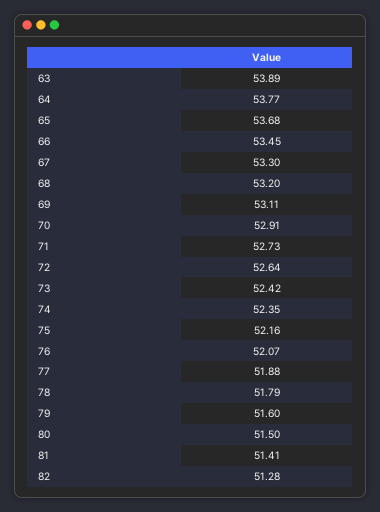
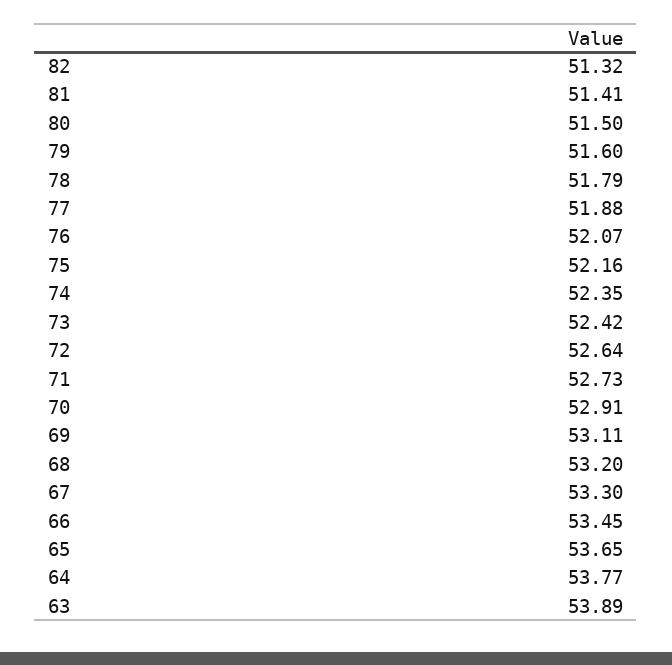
65: 53.68 -> 53.65
82: 51.28 -> 51.32

